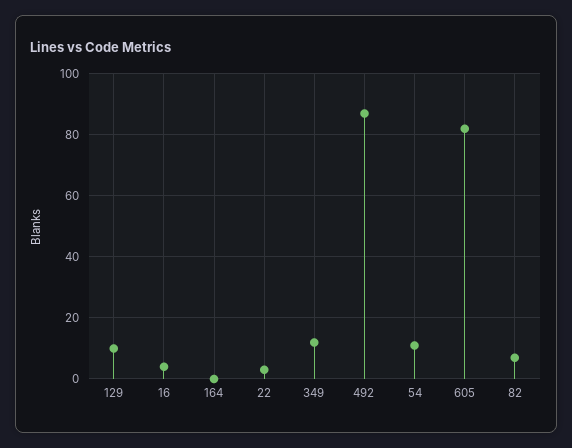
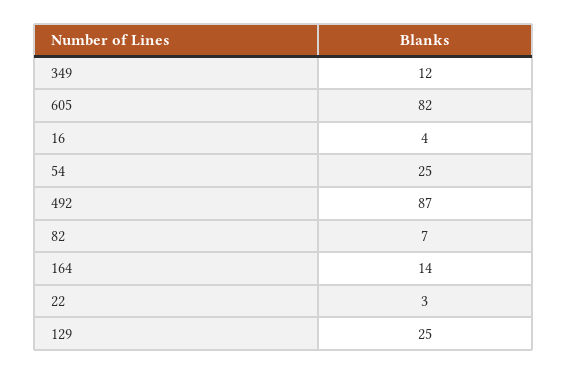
129: 10 -> 25
164: 0 -> 14
54: 10 -> 25

